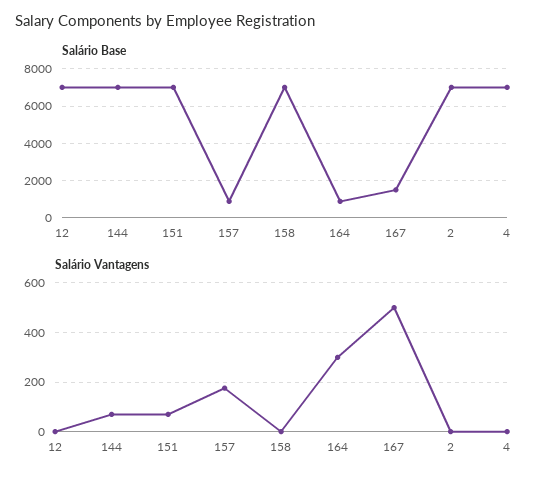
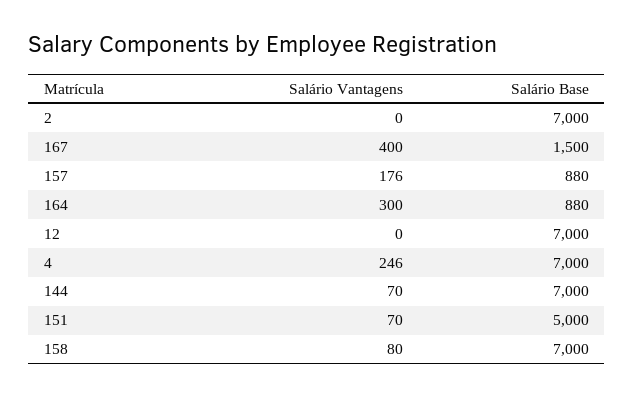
Salário Base, 151: 7000 -> 5000
Salário Vantagens, 158: 0 -> 80
Salário Vantagens, 167: 500 -> 400
Salário Vantagens, 4: 0 -> 246

